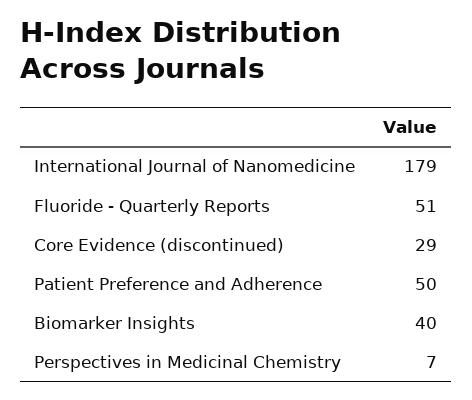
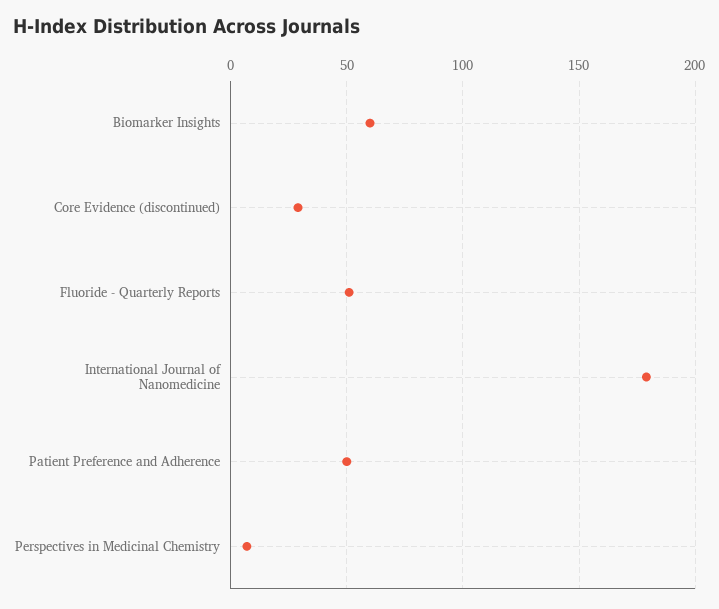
Biomarker Insights: 40 -> 60

